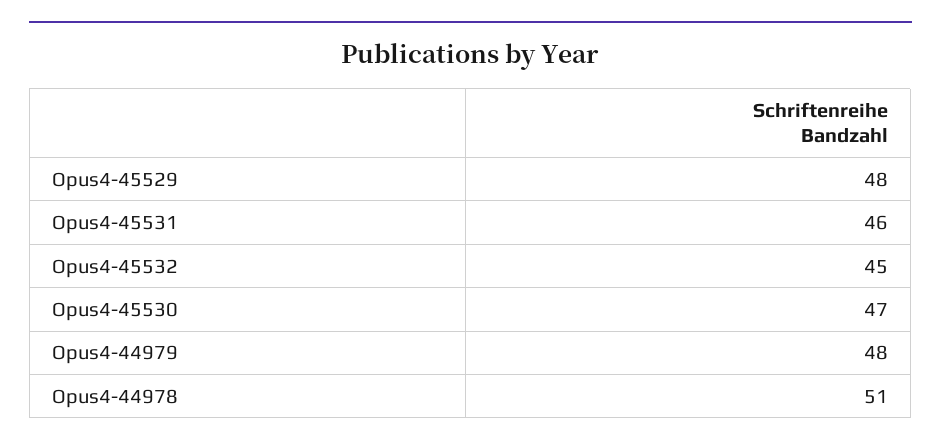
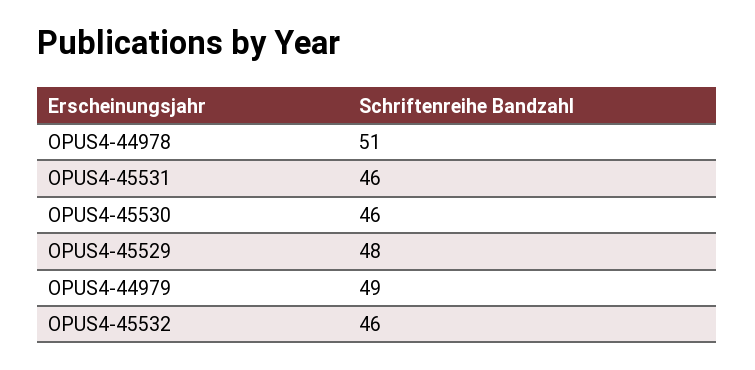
Opus4-45532: 45 -> 46
Opus4-45530: 47 -> 46
Opus4-44979: 48 -> 49

